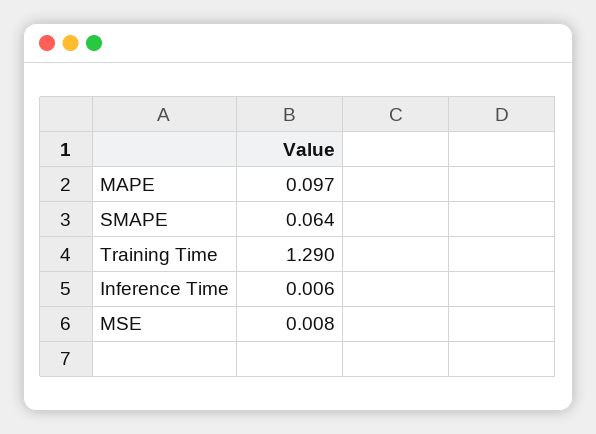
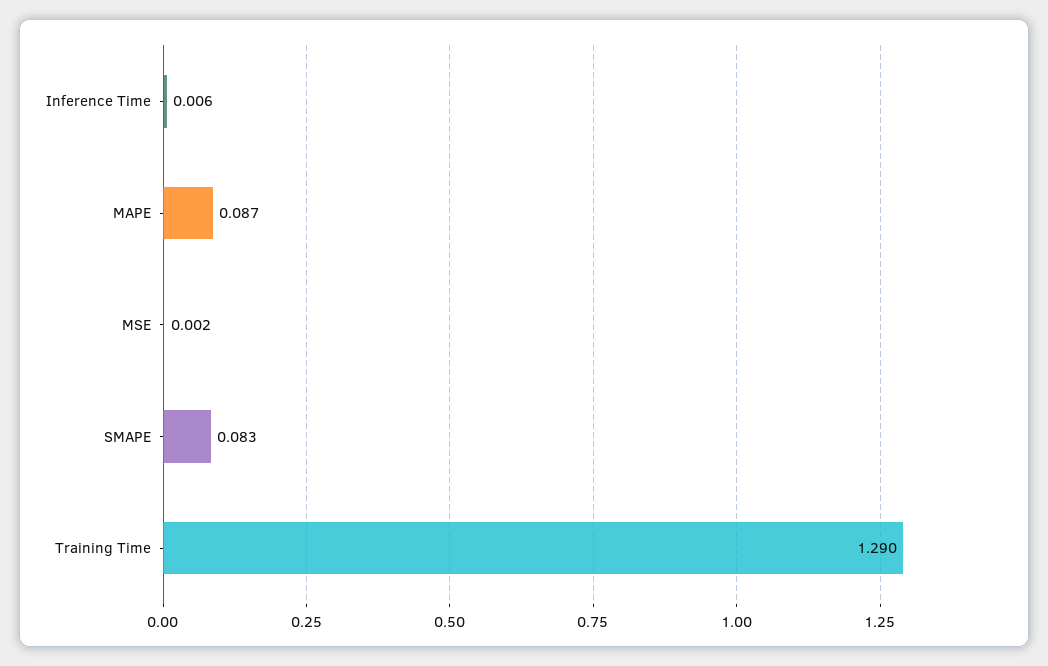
MAPE: 0.097 -> 0.087
SMAPE: 0.064 -> 0.083
MSE: 0.008 -> 0.002

